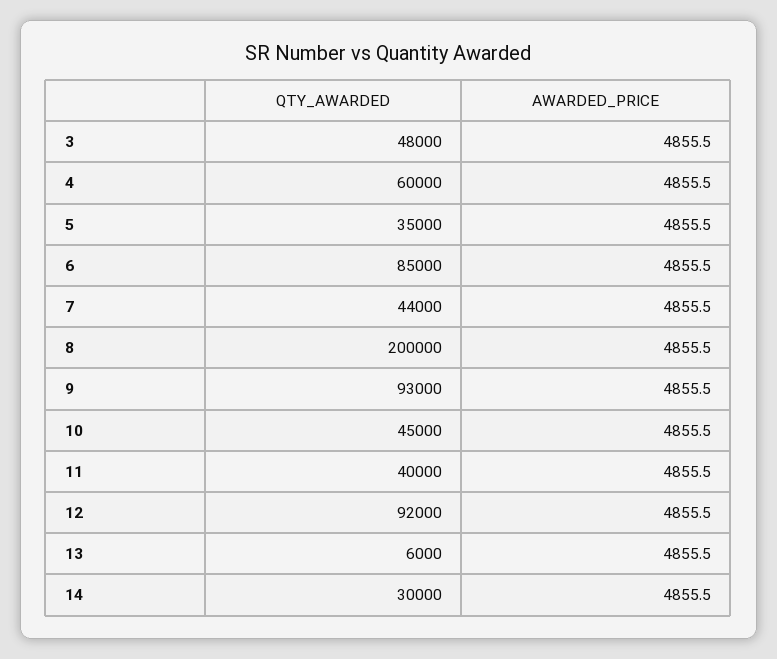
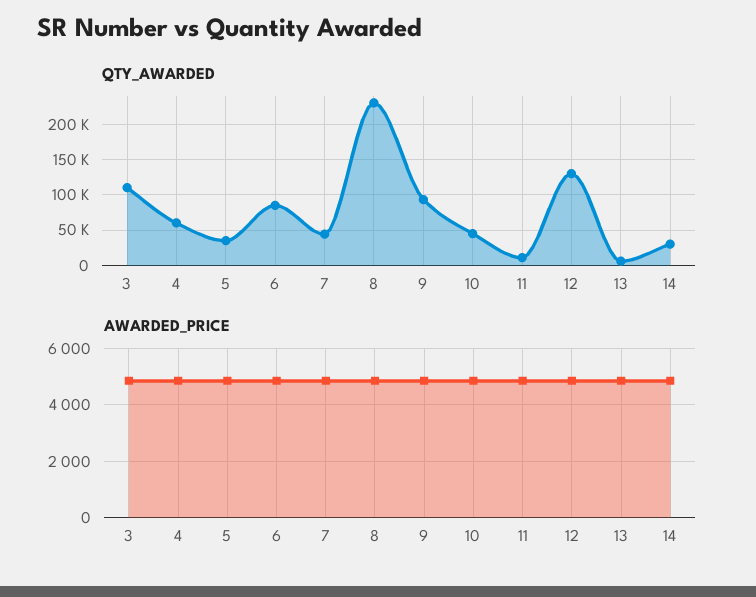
QTY_AWARDED, 3: 48000 -> 110000
QTY_AWARDED, 8: 200000 -> 230000
QTY_AWARDED, 11: 40000 -> 10000
QTY_AWARDED, 12: 92000 -> 130000

